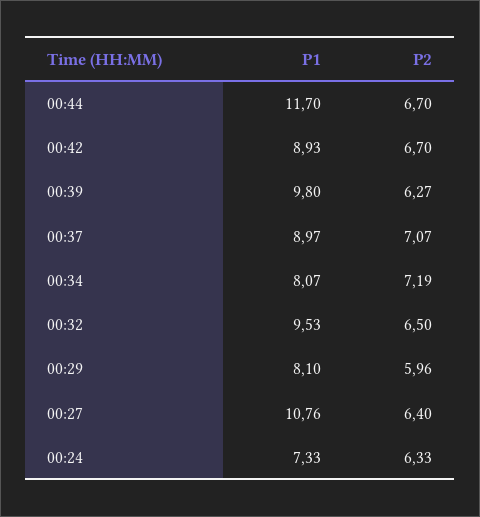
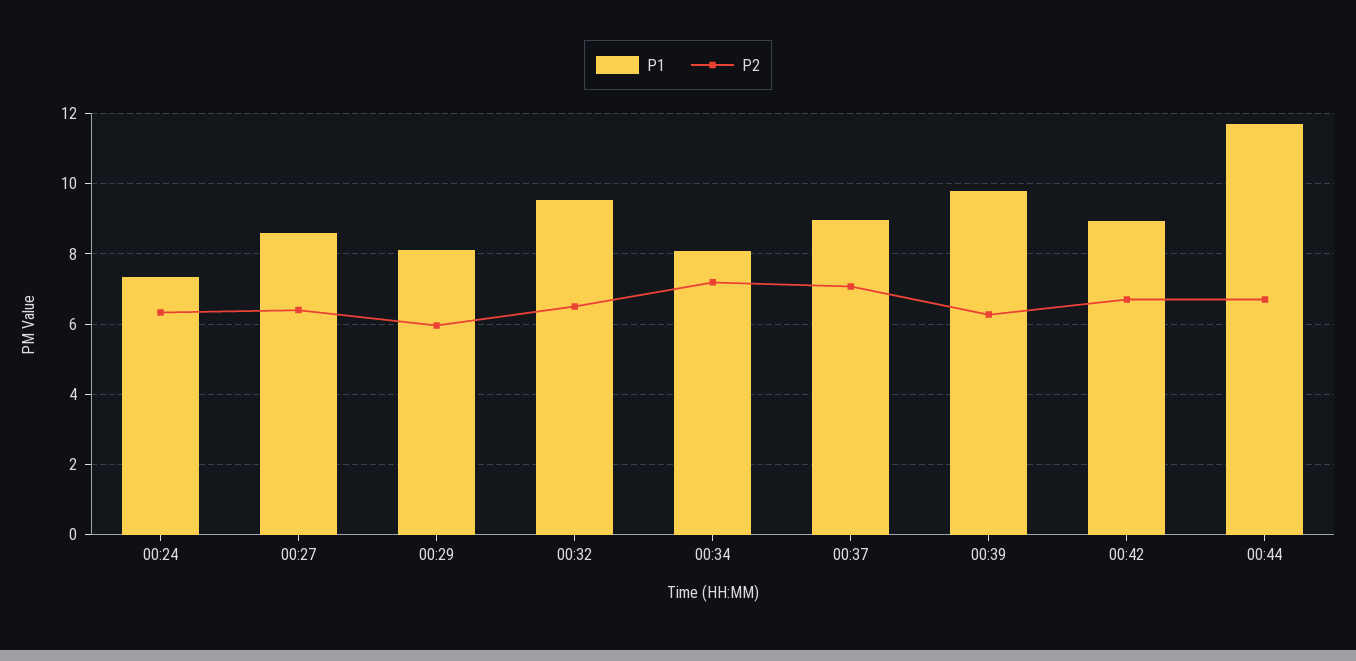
P1, 00:27: 10.76 -> 8.6

